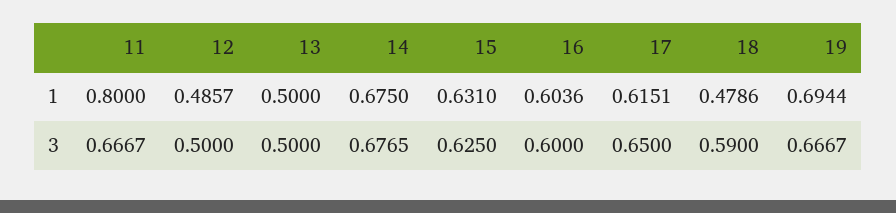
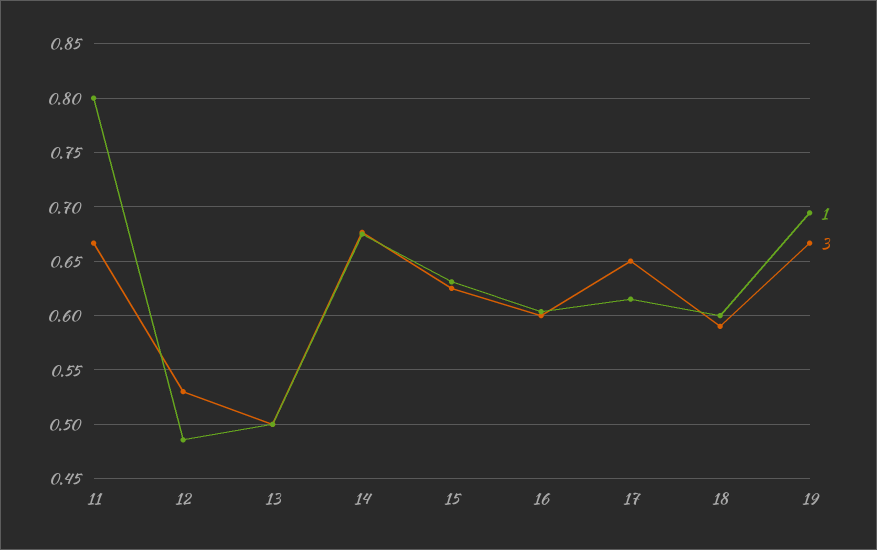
1, 18: 0.4786 -> 0.6
3, 12: 0.5 -> 0.53

